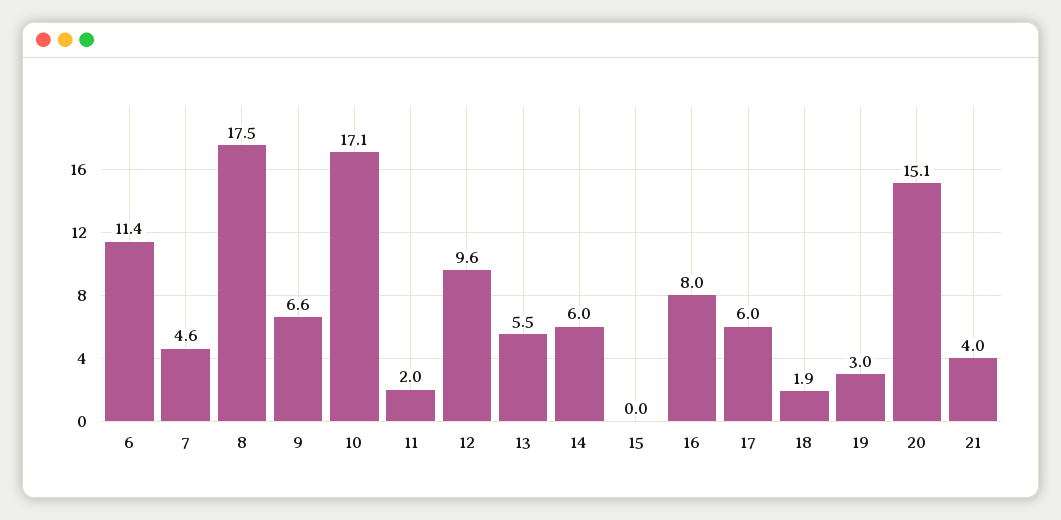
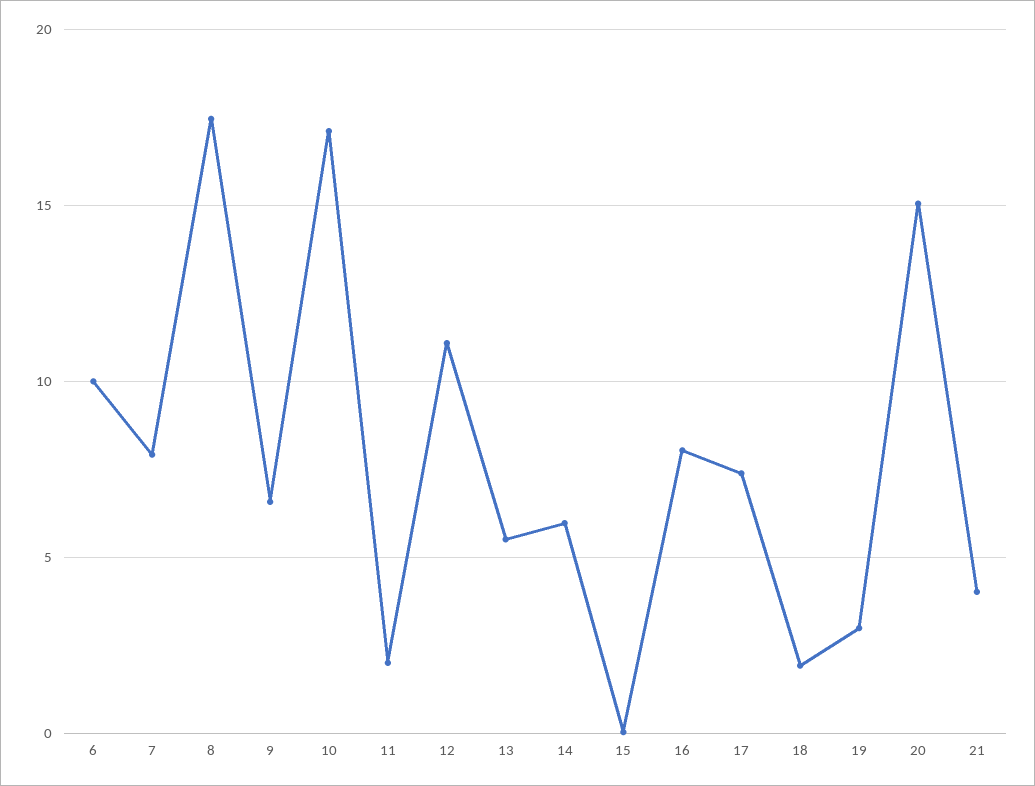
6: 11.4 -> 10
7: 4.6 -> 8
12: 9.6 -> 11
17: 6 -> 7.5

